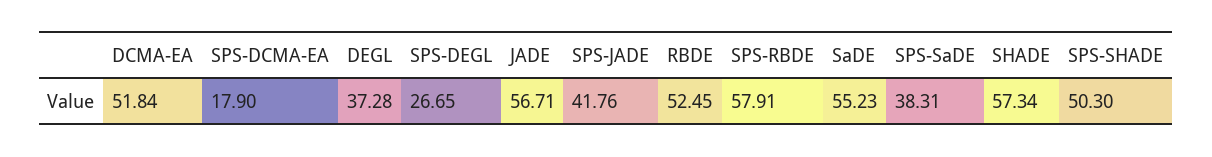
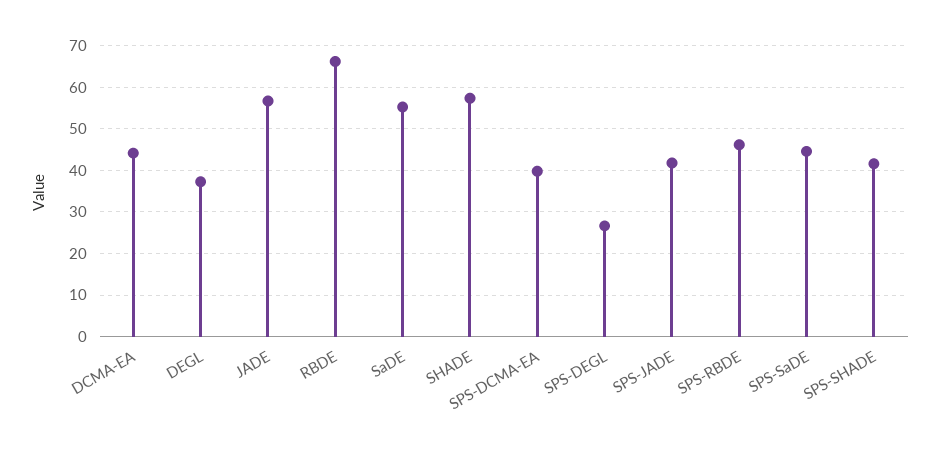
DCMA-EA: 51.84 -> 44
SPS-DCMA-EA: 17.9 -> 40
RBDE: 52.45 -> 66
SPS-RBDE: 57.91 -> 46
SPS-SaDE: 38.31 -> 44
SPS-SHADE: 50.3 -> 42

